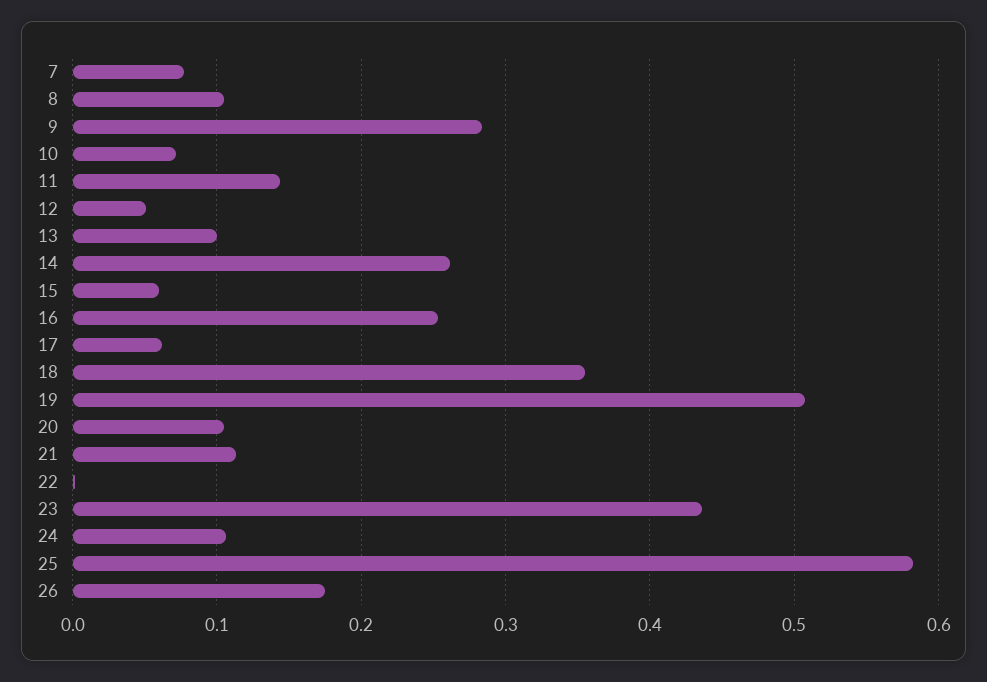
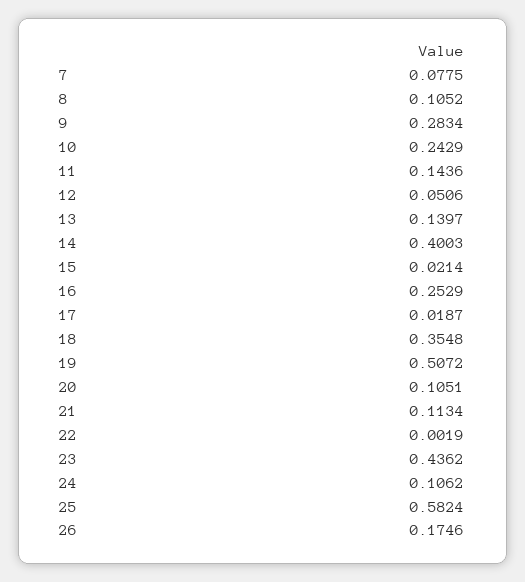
10: 0.07 -> 0.2429
13: 0.1 -> 0.1397
14: 0.26 -> 0.4003
15: 0.06 -> 0.0214
17: 0.06 -> 0.0187

